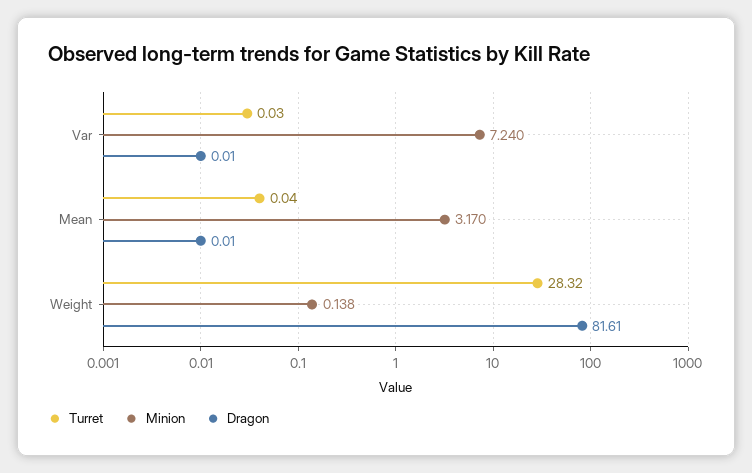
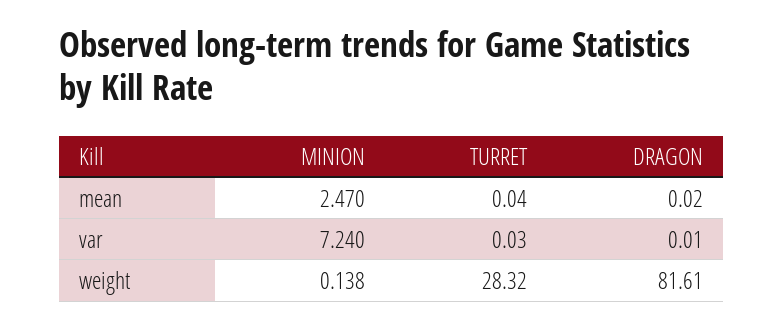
Minion, Mean: 3.17 -> 2.47
Dragon, Mean: 0.01 -> 0.02

